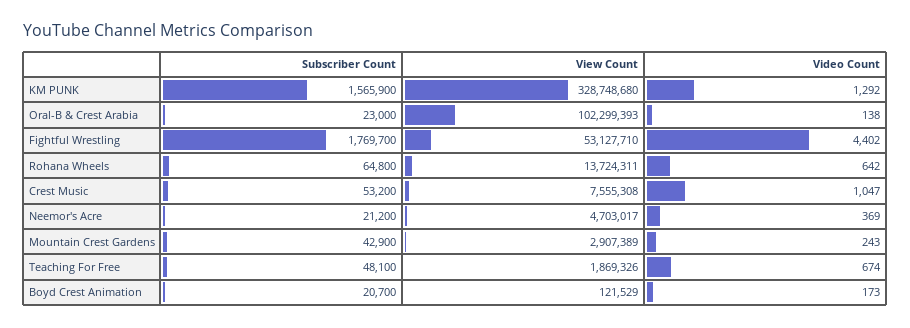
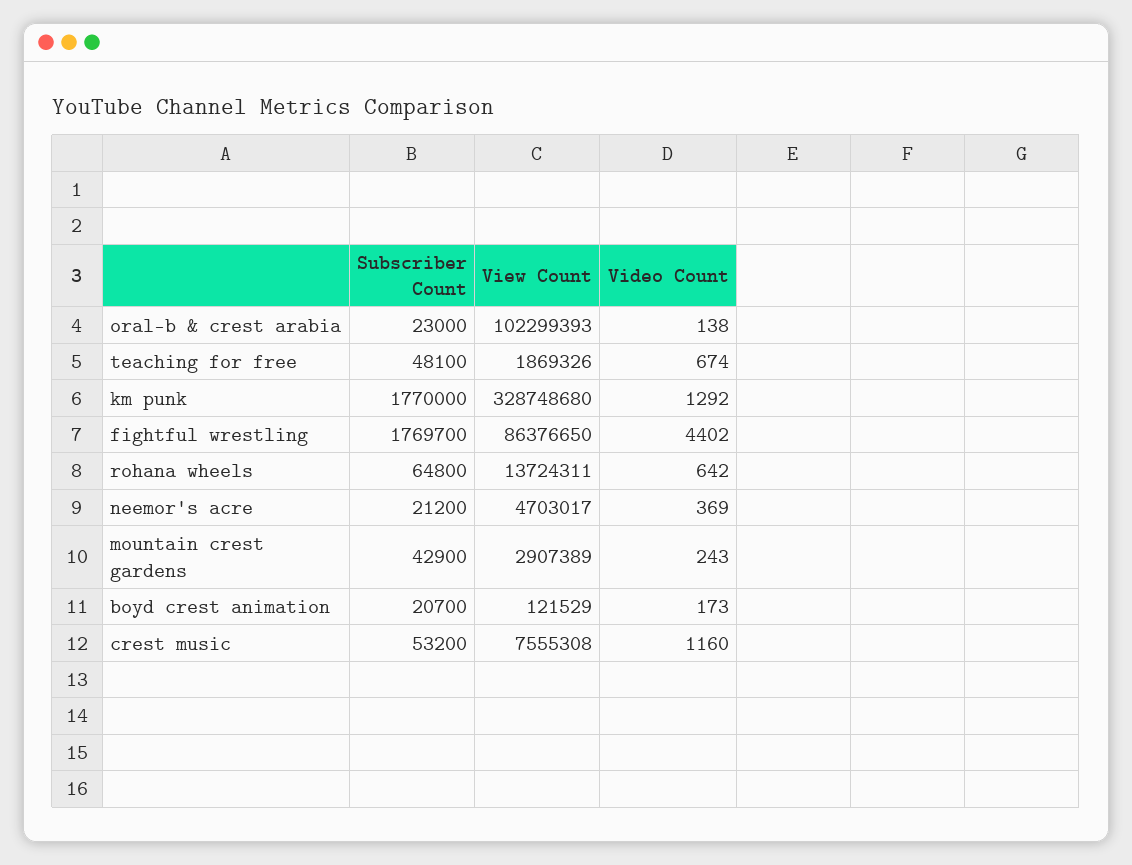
Subscriber Count, KM PUNK: 1565900 -> 1770000
View Count, Fightful Wrestling: 53127710 -> 86376650
Video Count, Crest Music: 1047 -> 1160

